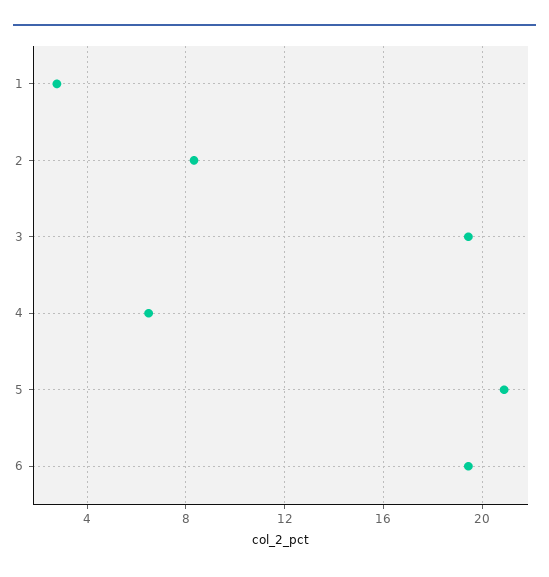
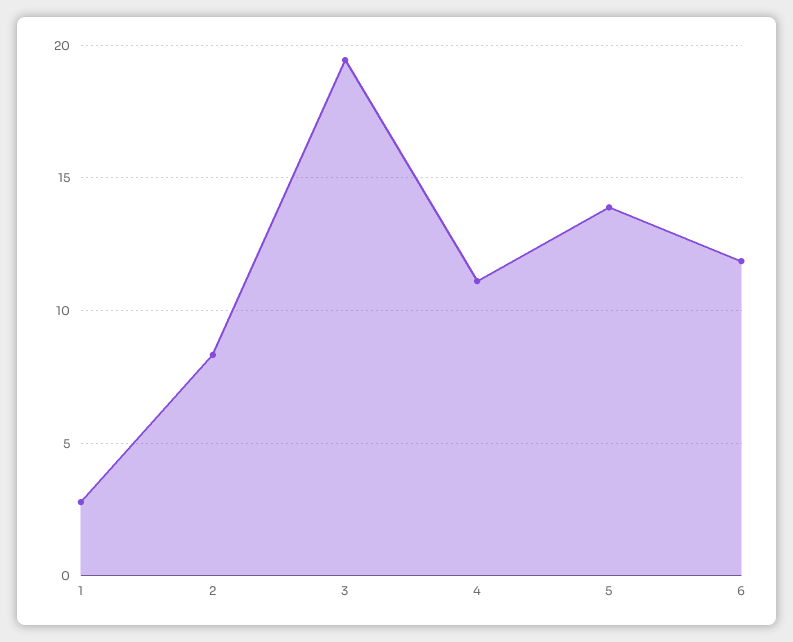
4: 6.5 -> 11
5: 21 -> 14
6: 19.5 -> 12

